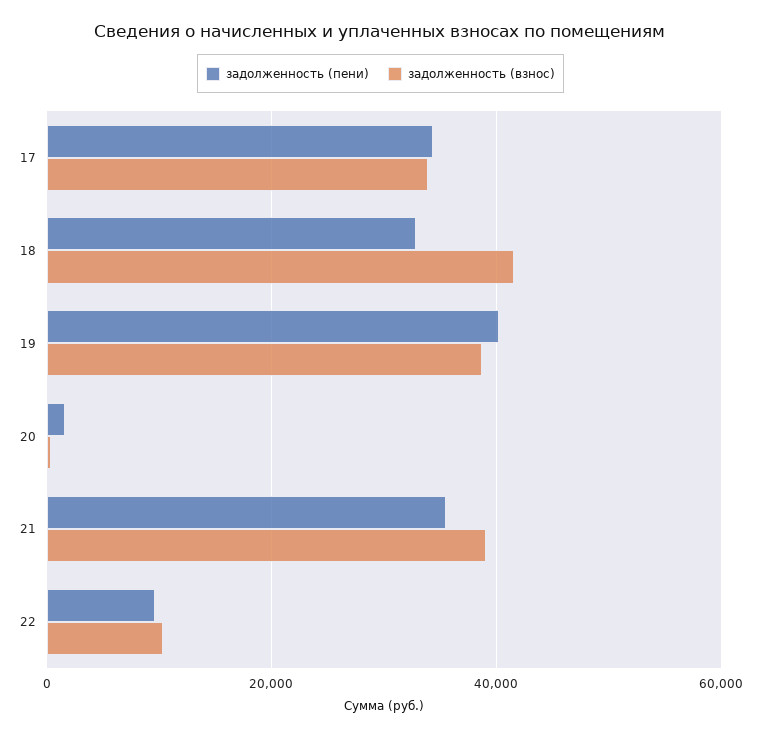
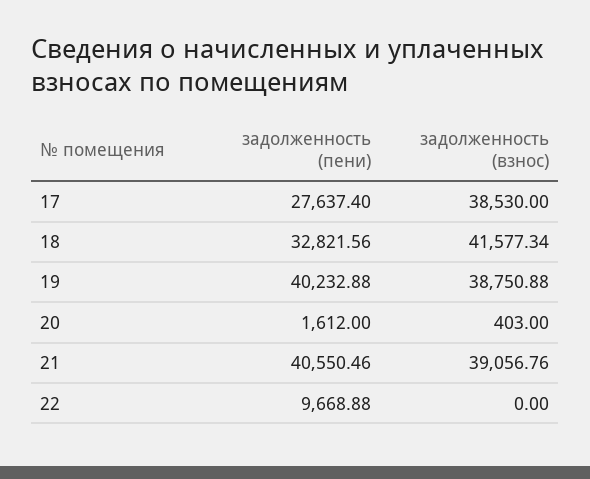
задолженность (пени), 17: 34000 -> 27637.4
задолженность (взнос), 17: 34000 -> 38530
задолженность (пени), 21: 36000 -> 40550.46
задолженность (взнос), 22: 10000 -> 0

